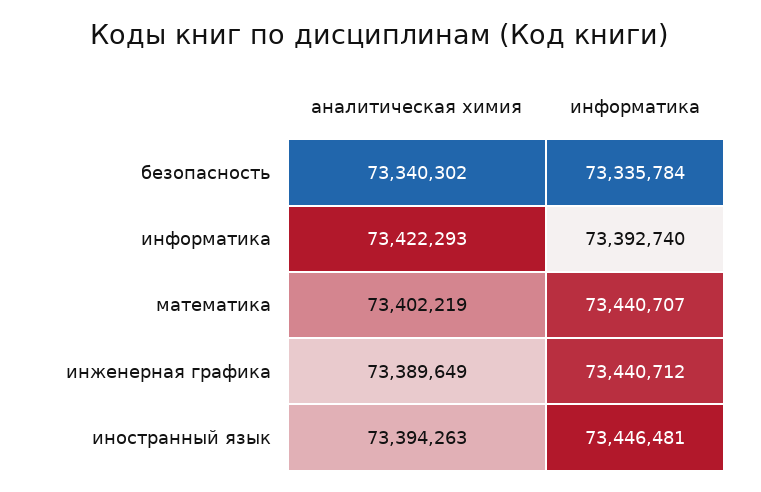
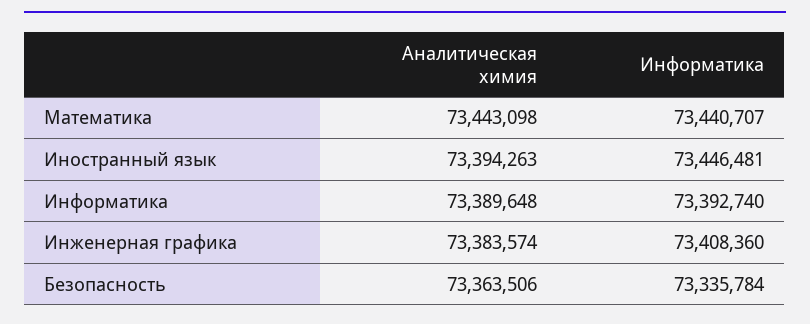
аналитическая химия, безопасность: 73340302 -> 73363506
аналитическая химия, информатика: 73422293 -> 73389648
аналитическая химия, математика: 73402219 -> 73443098
аналитическая химия, инженерная графика: 73389649 -> 73383574
информатика, инженерная графика: 73440712 -> 73408360

